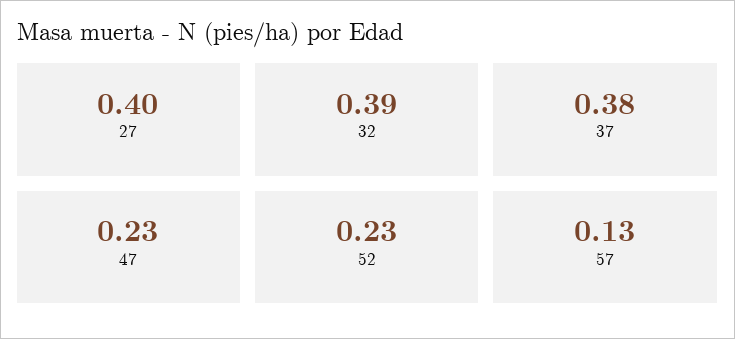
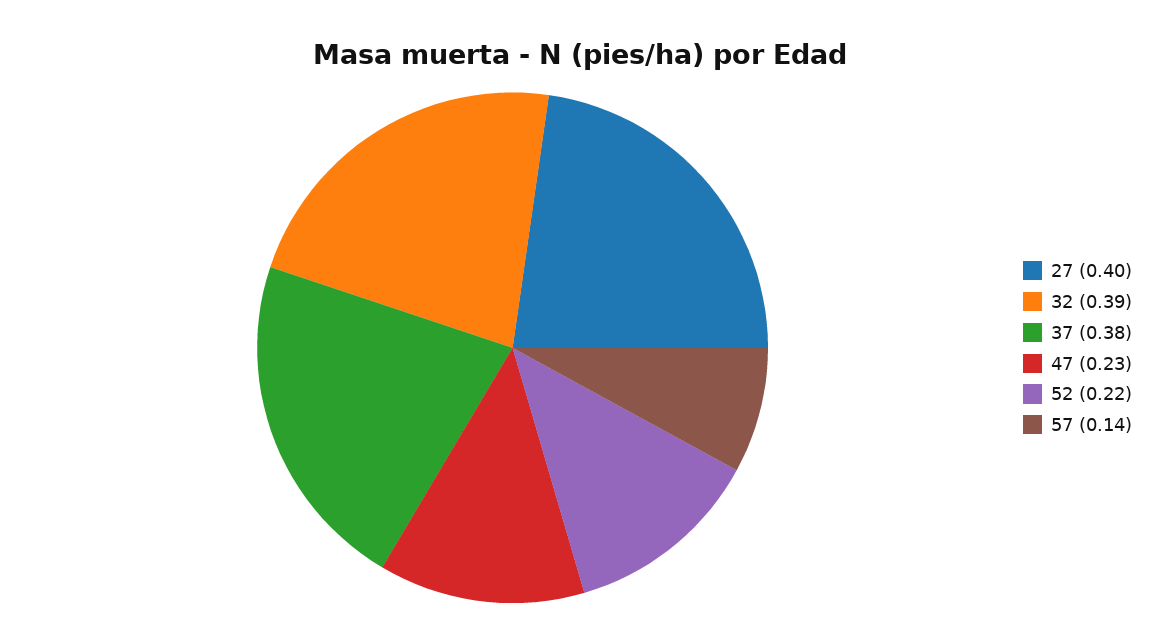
52: 0.23 -> 0.22
57: 0.13 -> 0.14

